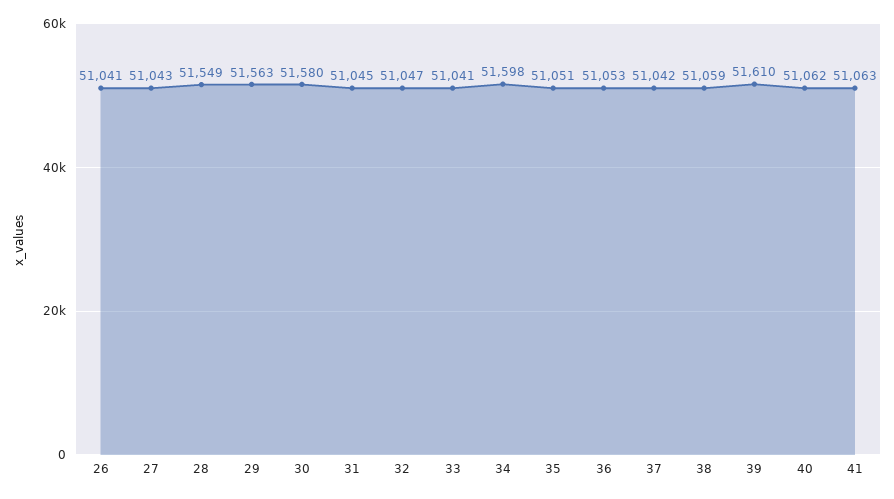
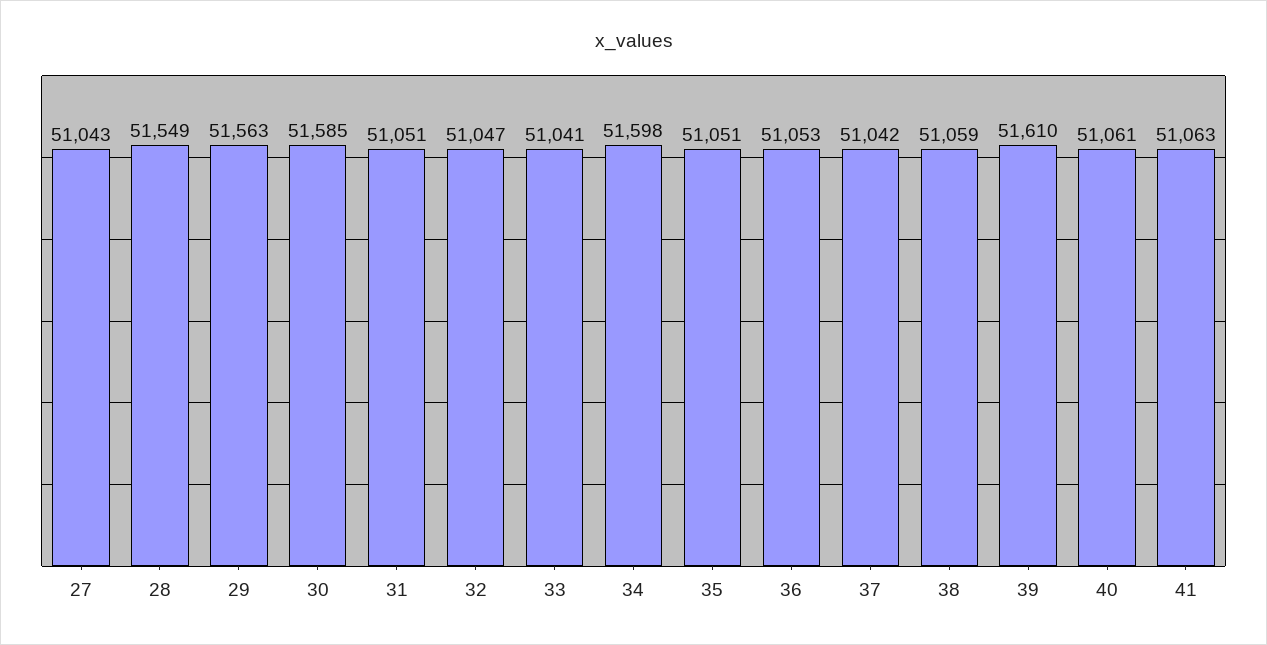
26: 51041 -> none
30: 51580 -> 51585
31: 51045 -> 51051
40: 51062 -> 51061

